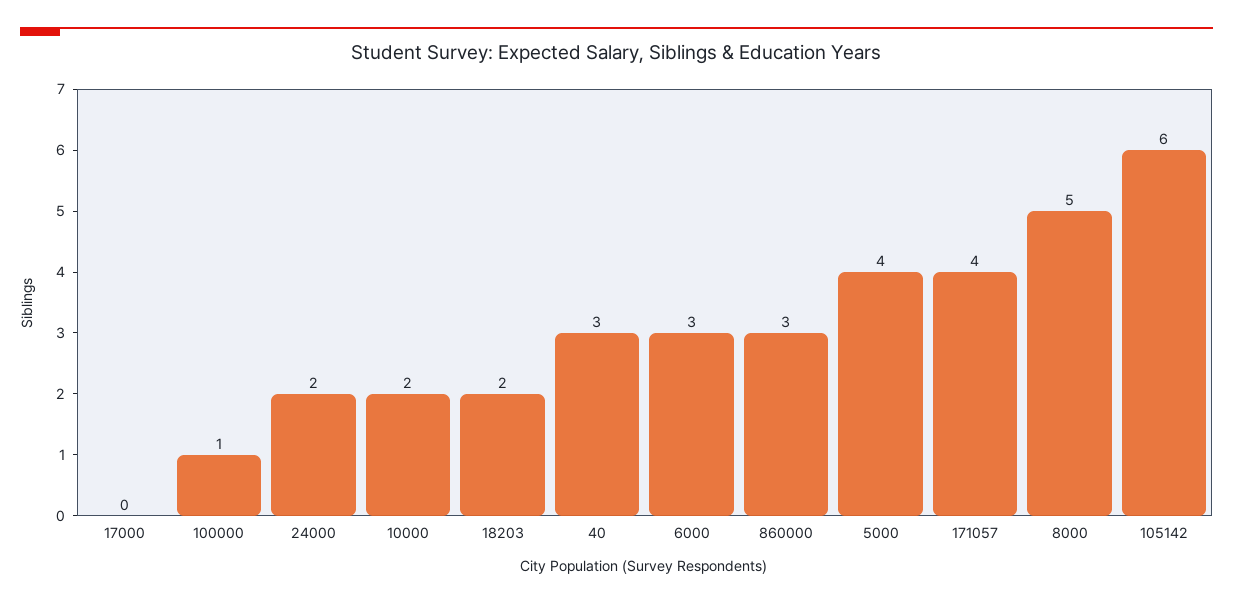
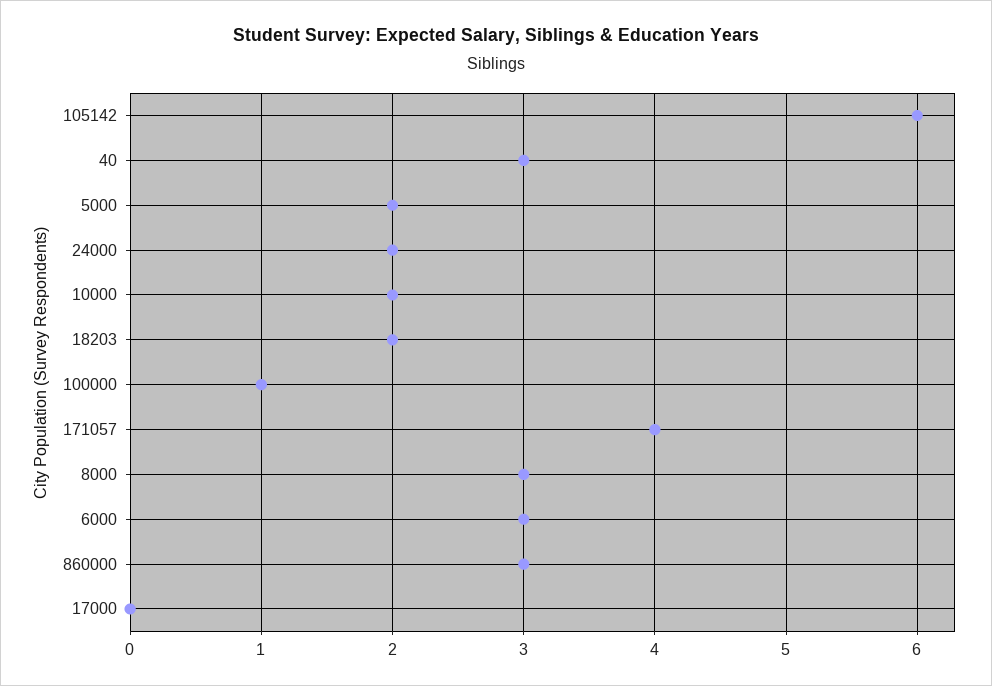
5000: 4 -> 2
8000: 5 -> 3

